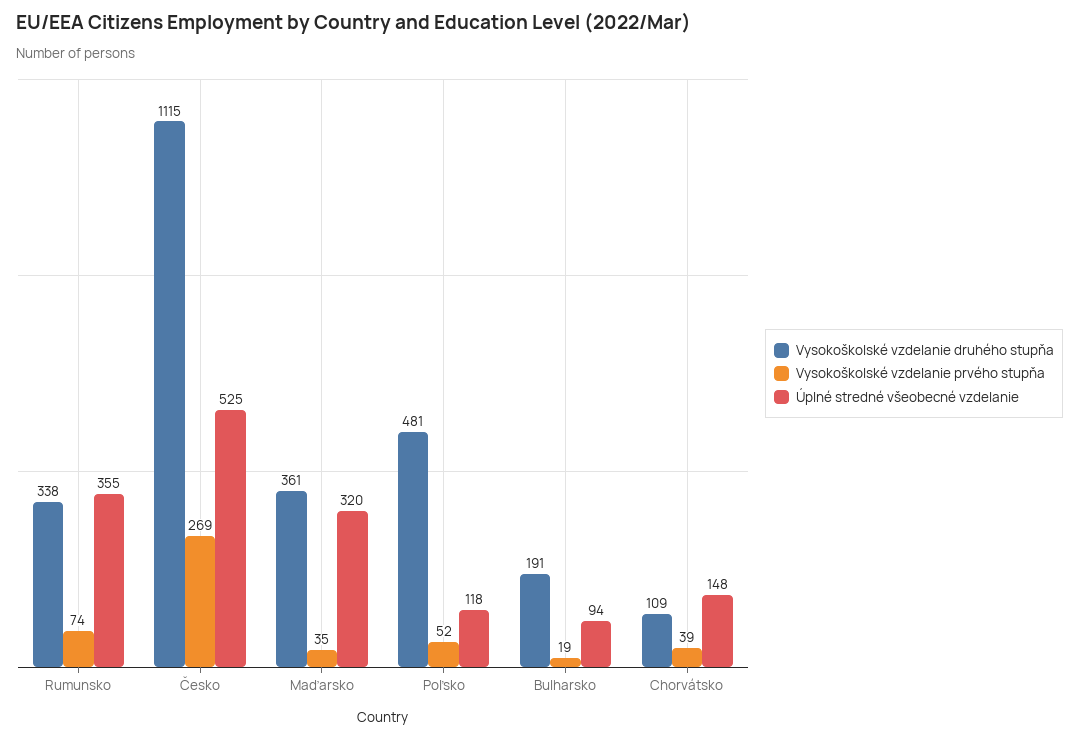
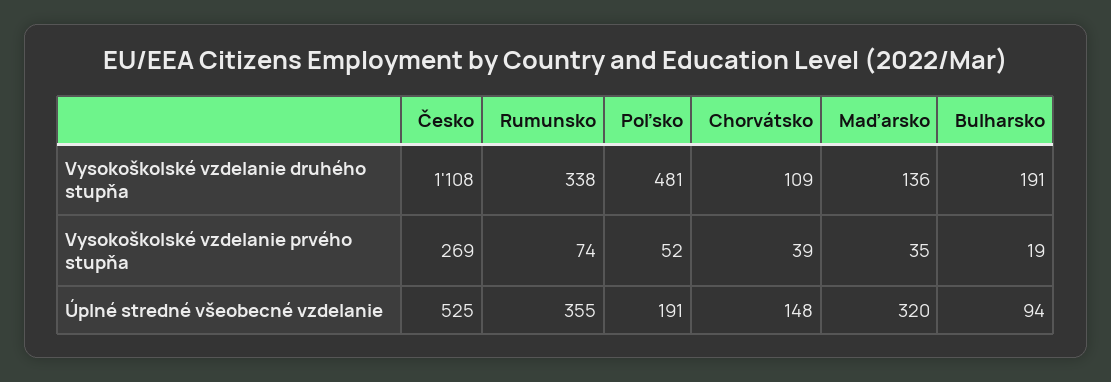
Vysokoškolské vzdelanie druhého stupňa, Česko: 1115 -> 1108
Vysokoškolské vzdelanie druhého stupňa, Maďarsko: 361 -> 136
Úplné stredné všeobecné vzdelanie, Poľsko: 118 -> 191

